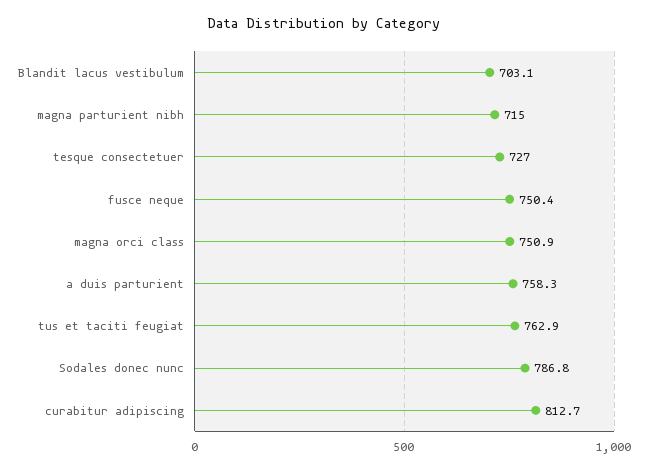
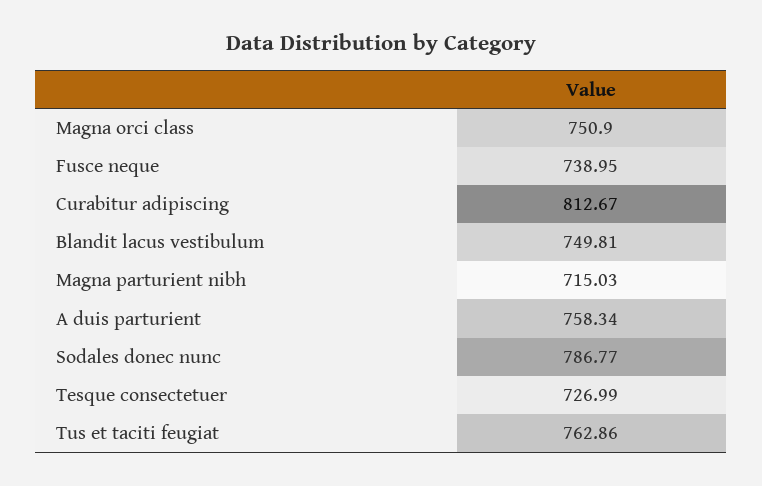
Blandit lacus vestibulum: 703.1 -> 749.81
fusce neque: 750.4 -> 738.95

